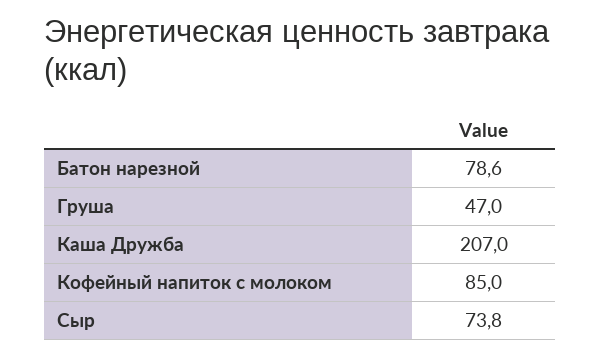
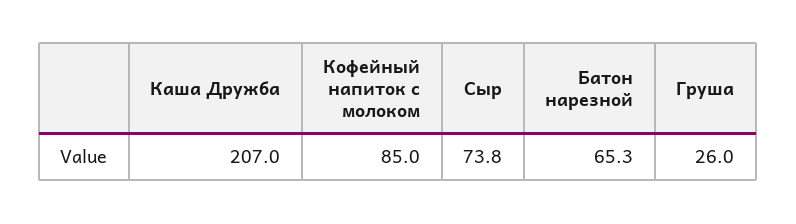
Батон нарезной: 78.6 -> 65.3
Груша: 47 -> 26

